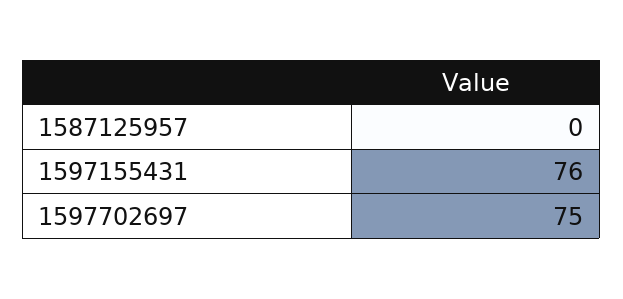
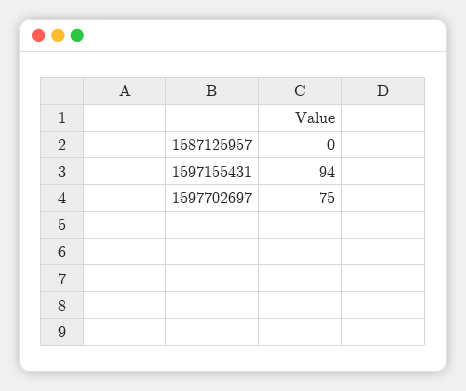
1597155431: 76 -> 94

